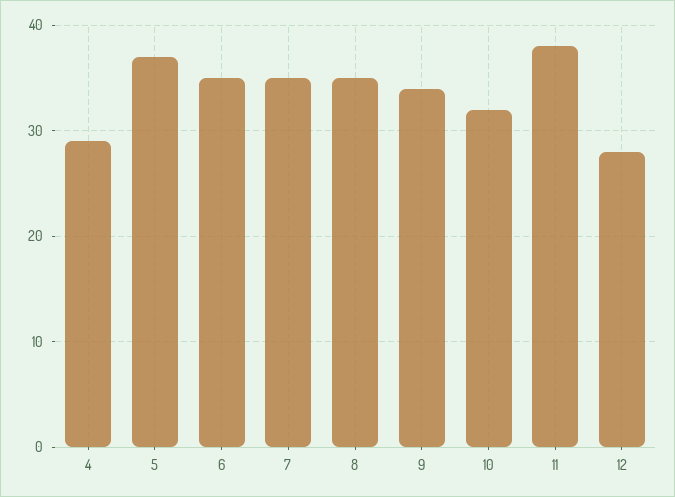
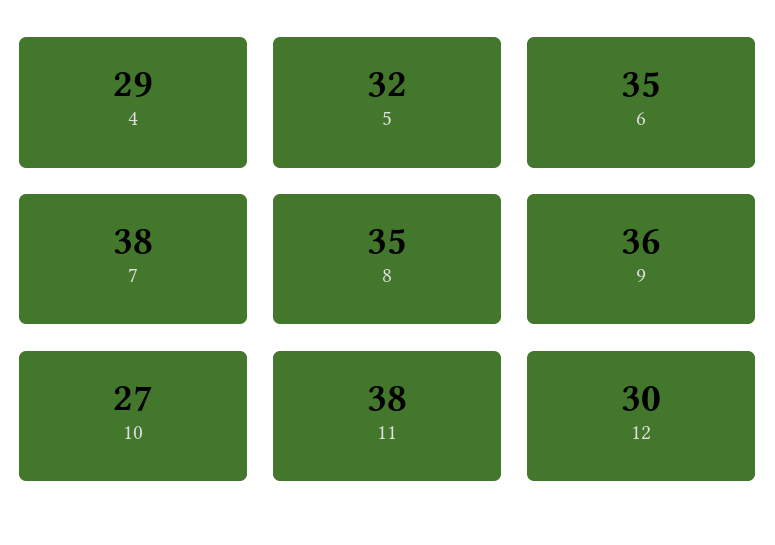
5: 37 -> 32
7: 35 -> 38
9: 34 -> 36
10: 32 -> 27
12: 28 -> 30

